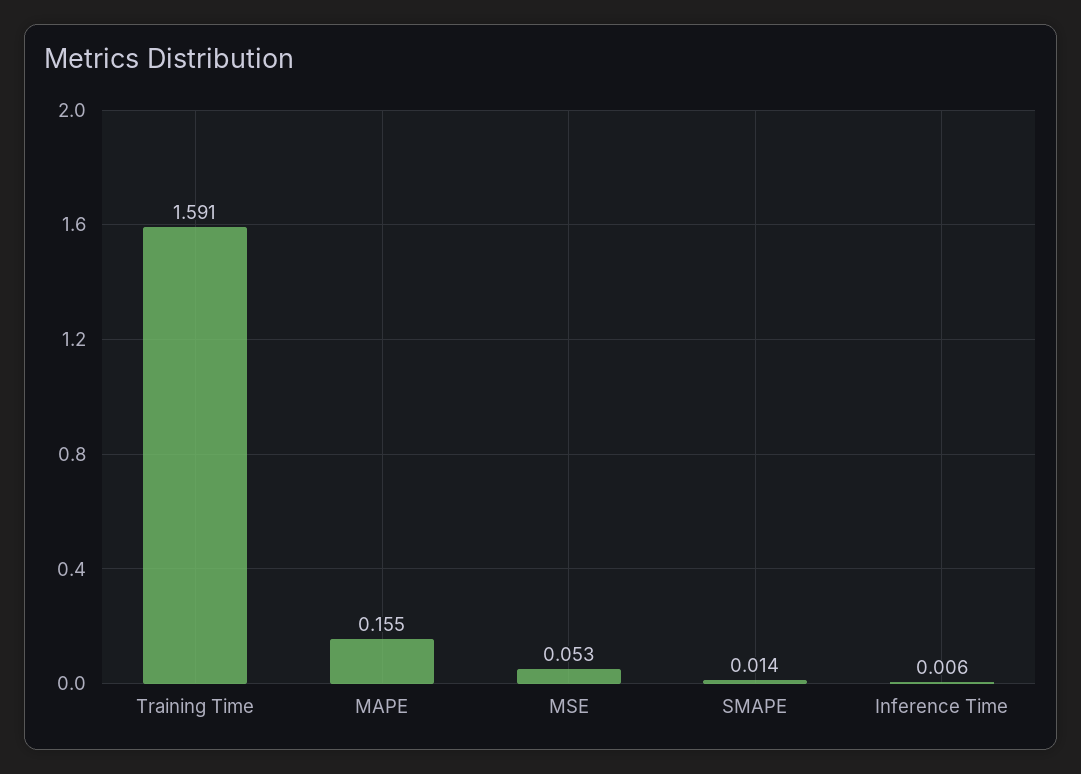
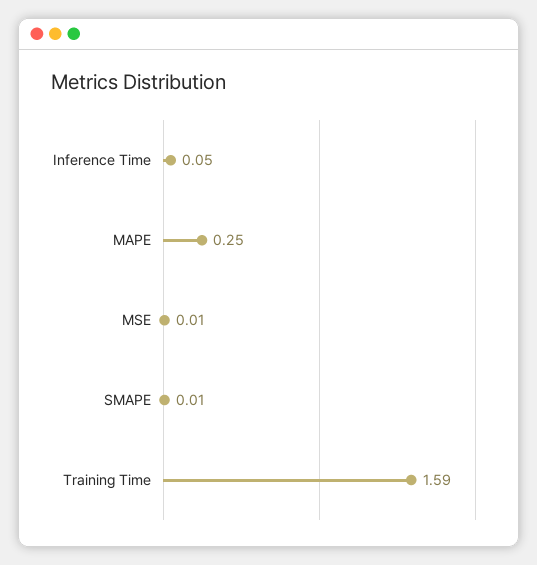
MAPE: 0.155 -> 0.25
MSE: 0.053 -> 0.01
Inference Time: 0.006 -> 0.05

